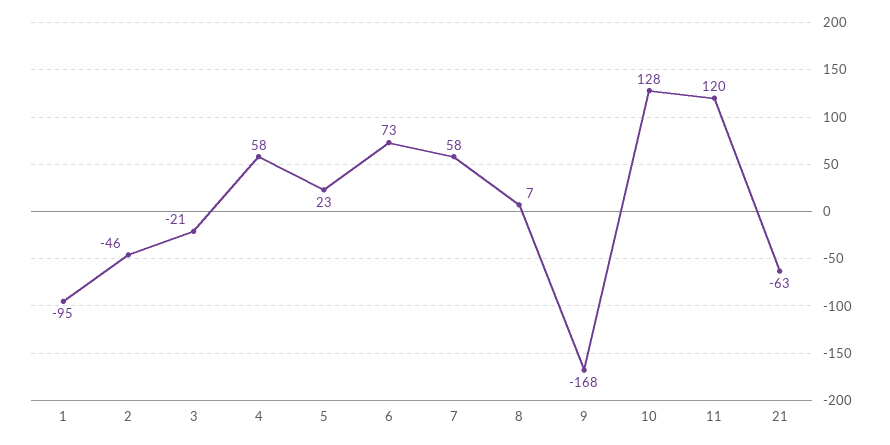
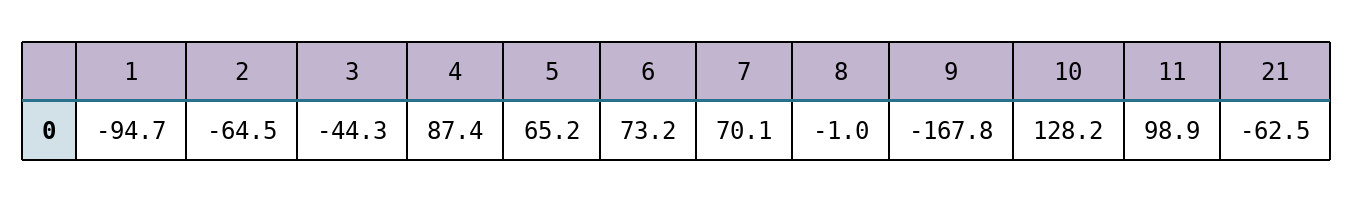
2: -46 -> -64.5
3: -21 -> -44.3
4: 58 -> 87.4
5: 23 -> 65.2
7: 58 -> 70.1
8: 7 -> -1
11: 120 -> 98.9

